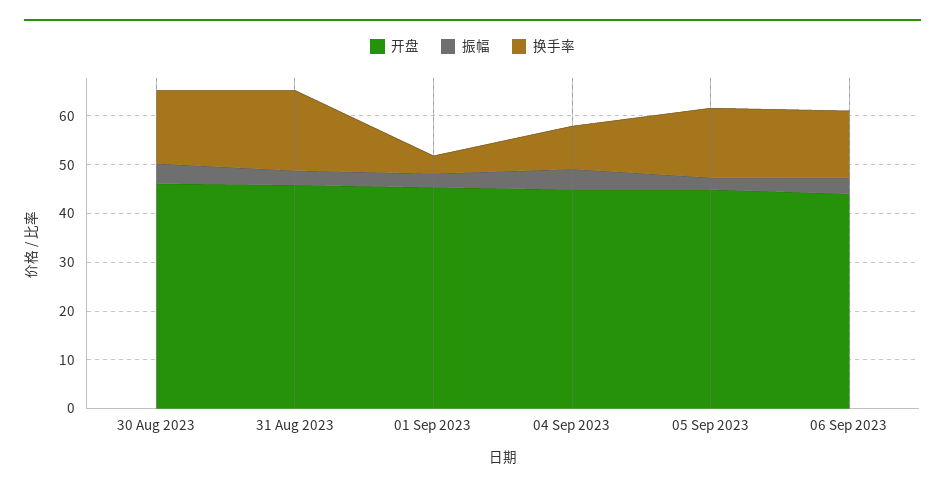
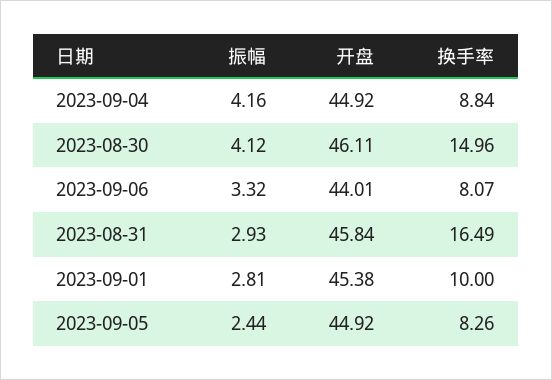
换手率, 01 Sep 2023: 4 -> 10
换手率, 05 Sep 2023: 14 -> 8.26
换手率, 06 Sep 2023: 14 -> 8.07

